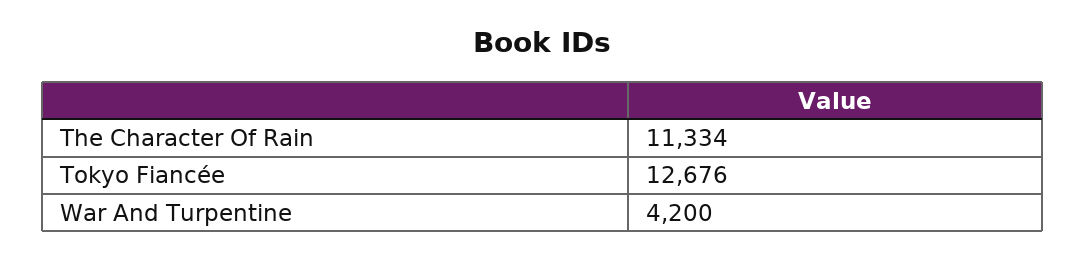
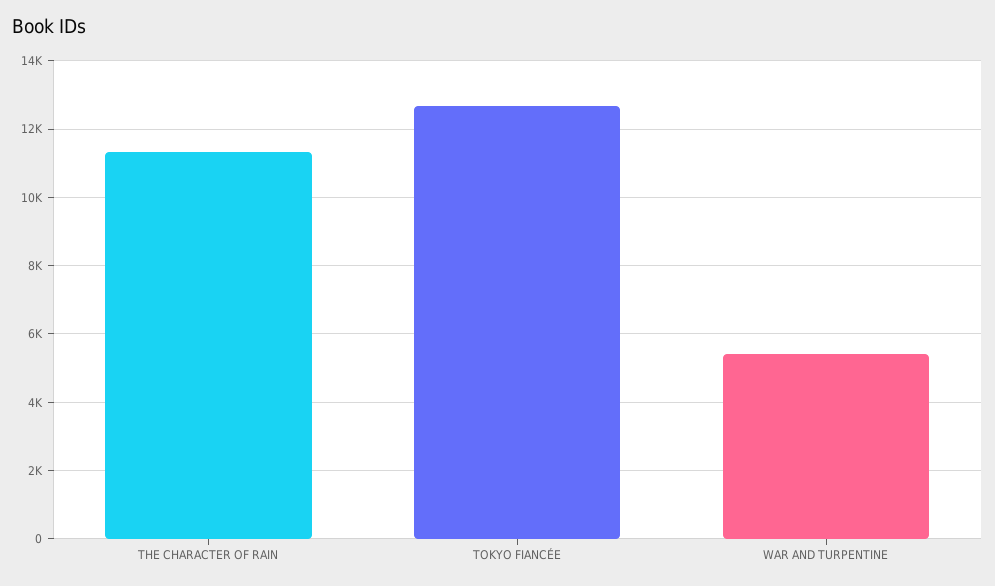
War And Turpentine: 4200 -> 5400

